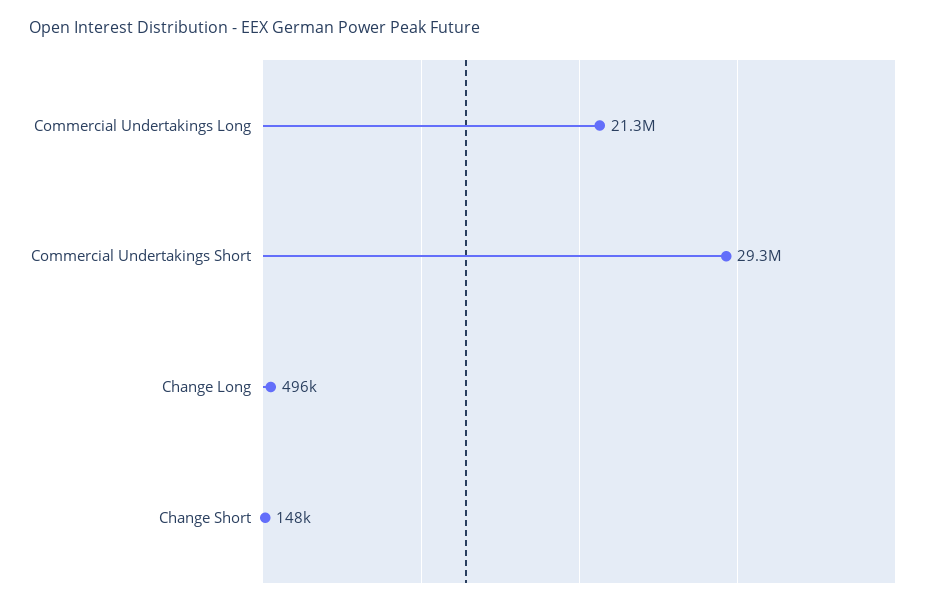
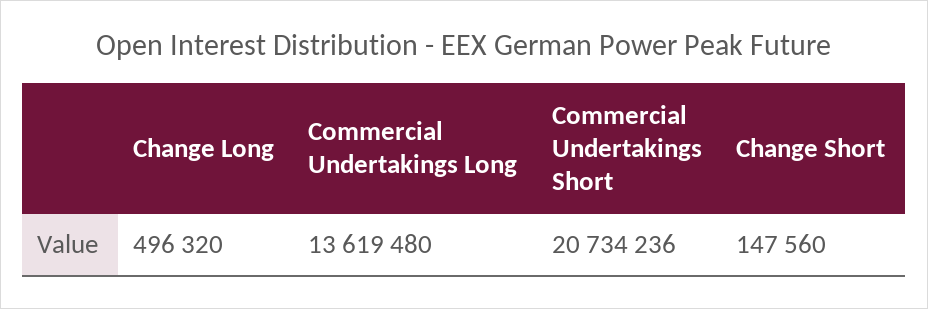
Commercial Undertakings Long: 21300000 -> 13619480
Commercial Undertakings Short: 29300000 -> 20734236

